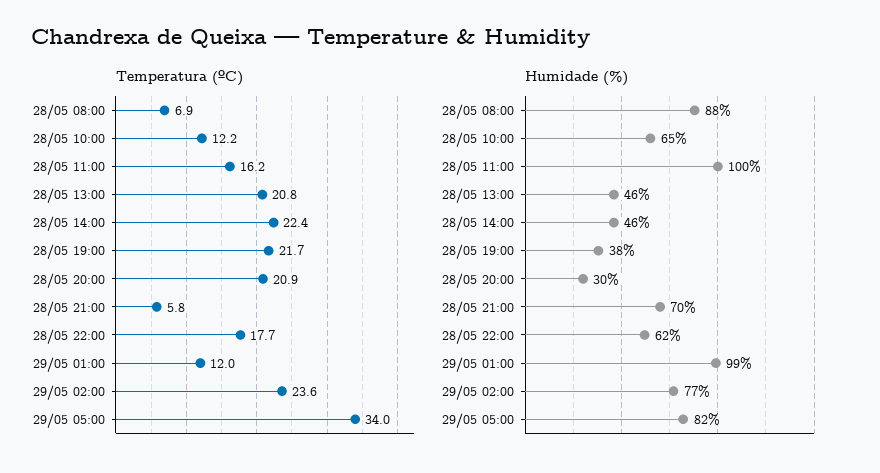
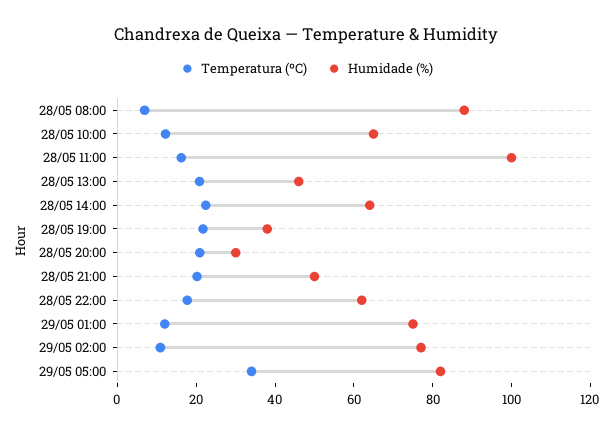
Temperatura (ºC), 28/05 21:00: 5.8 -> 20
Temperatura (ºC), 29/05 02:00: 23.6 -> 10
Humidade (%), 28/05 14:00: 46 -> 65
Humidade (%), 28/05 21:00: 70 -> 50
Humidade (%), 29/05 01:00: 99 -> 75

